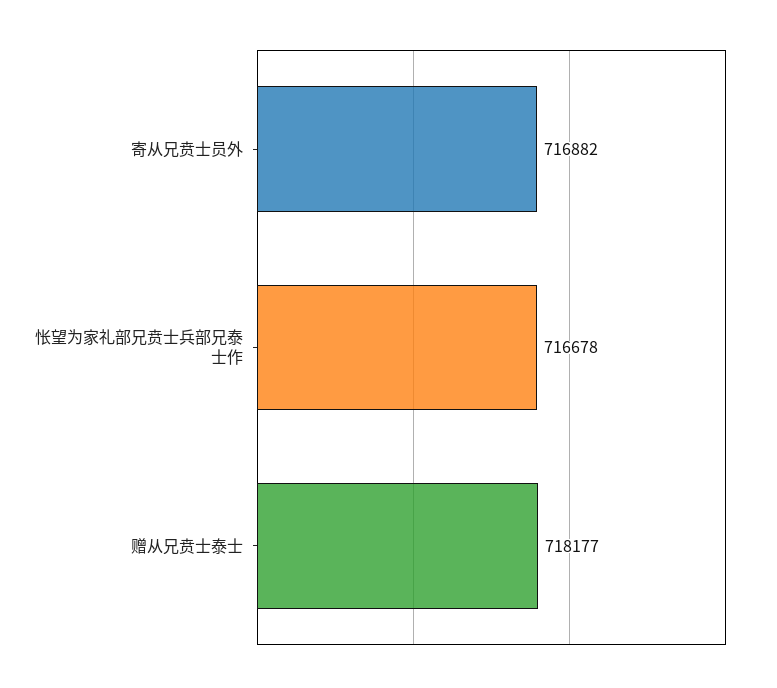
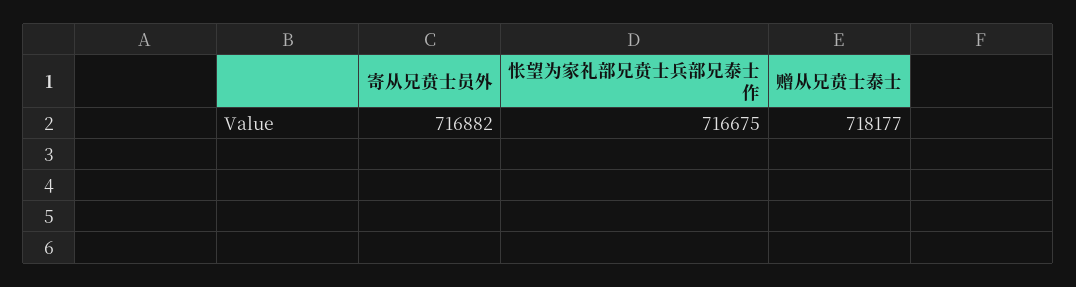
怅望为家礼部兄贲士兵部兄泰士作: 716678 -> 716675

